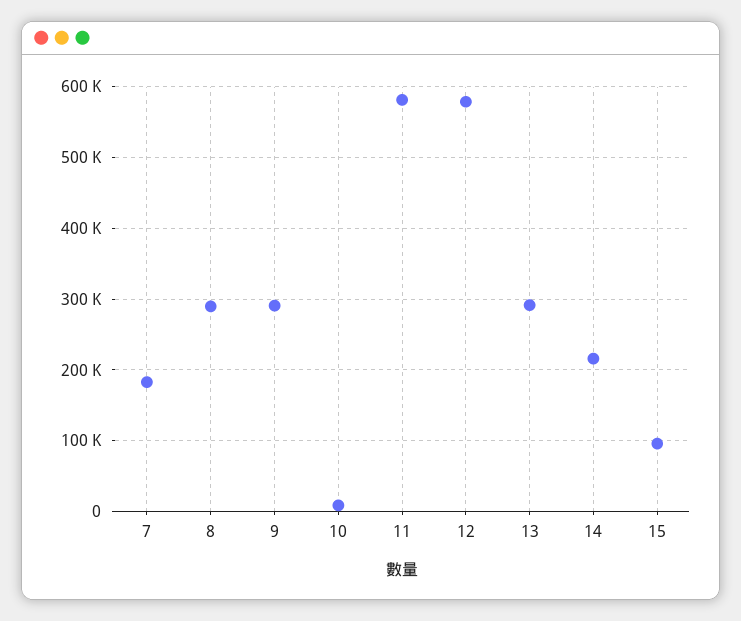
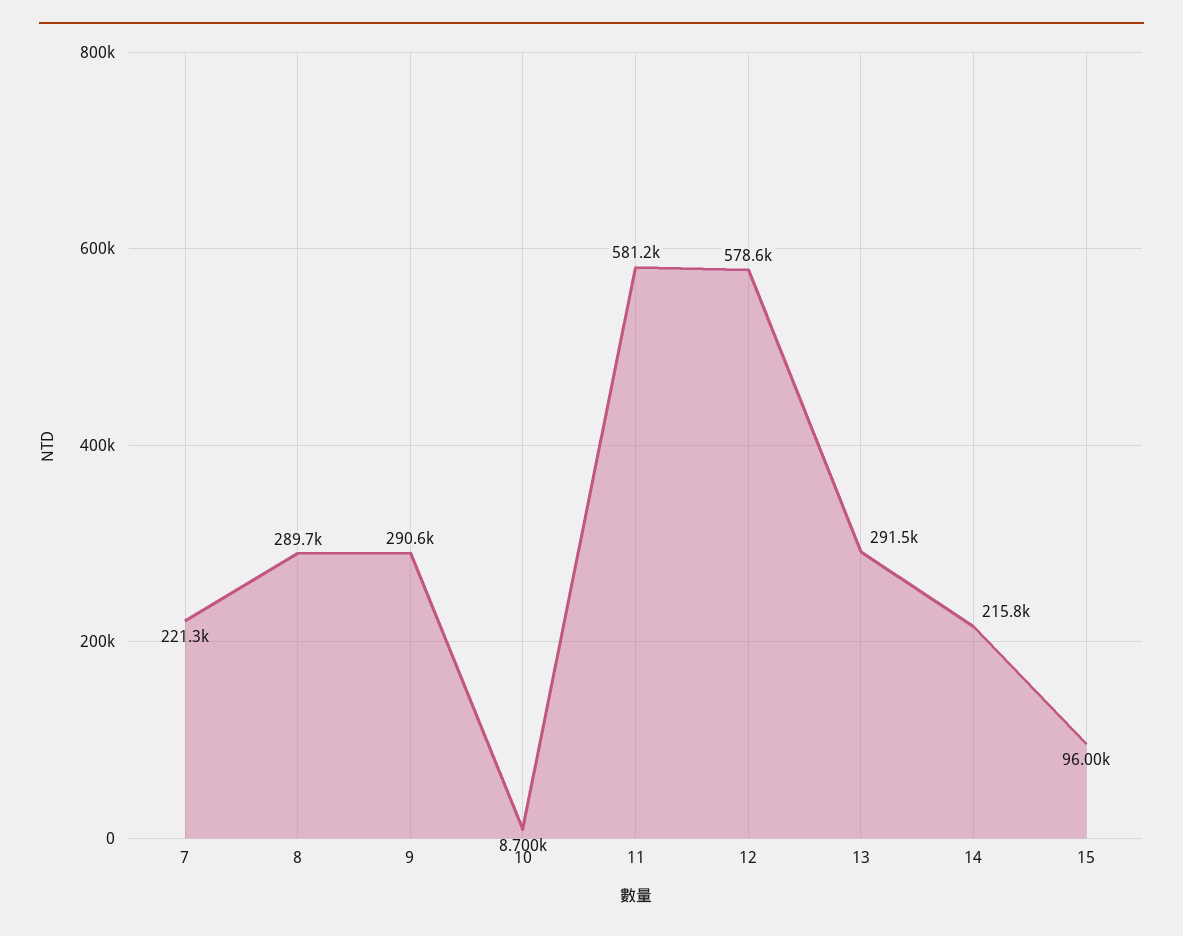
7: 180000 -> 221300

